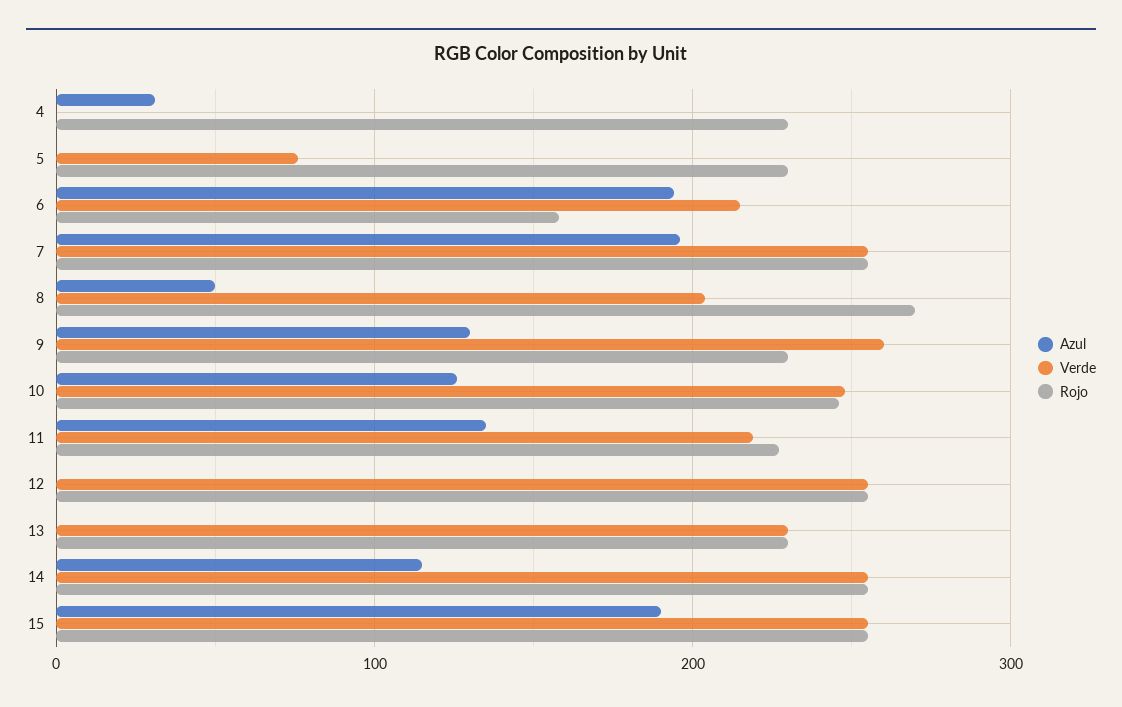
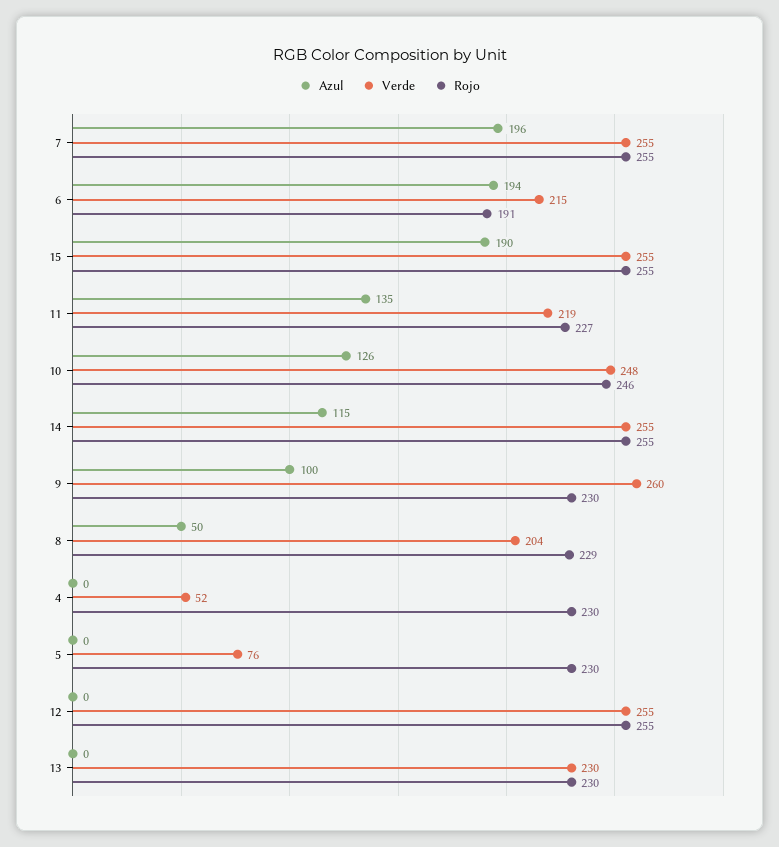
Azul, 4: 30 -> 0
Verde, 4: 0 -> 52
Rojo, 6: 160 -> 191
Rojo, 8: 270 -> 229
Azul, 9: 130 -> 100

